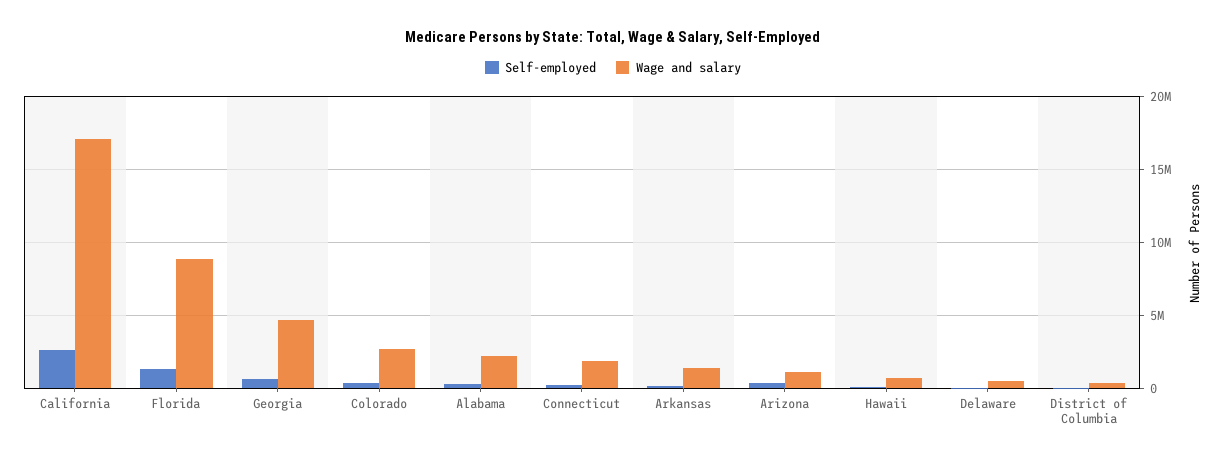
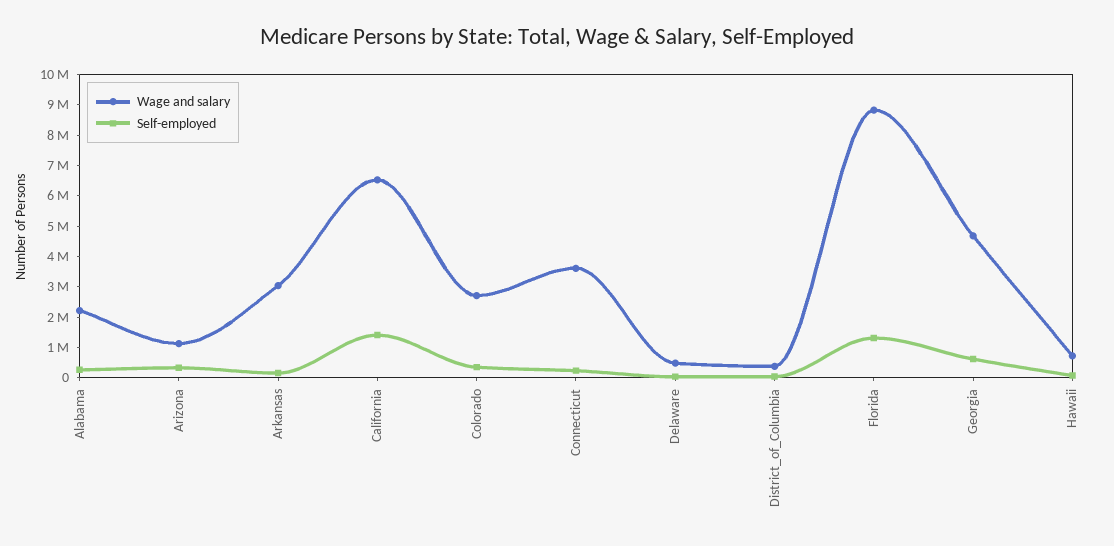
Self-employed, California: 2500000 -> 1500000
Wage and salary, California: 17000000 -> 6500000
Wage and salary, Connecticut: 2000000 -> 3500000
Wage and salary, Arkansas: 1500000 -> 3000000

